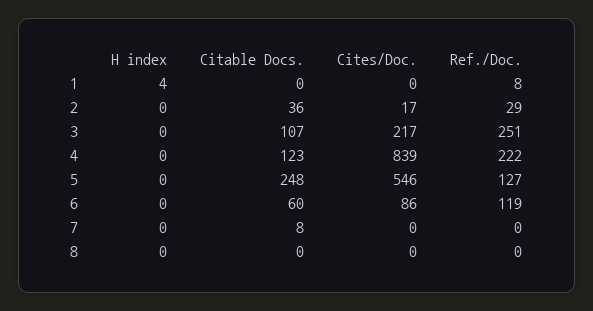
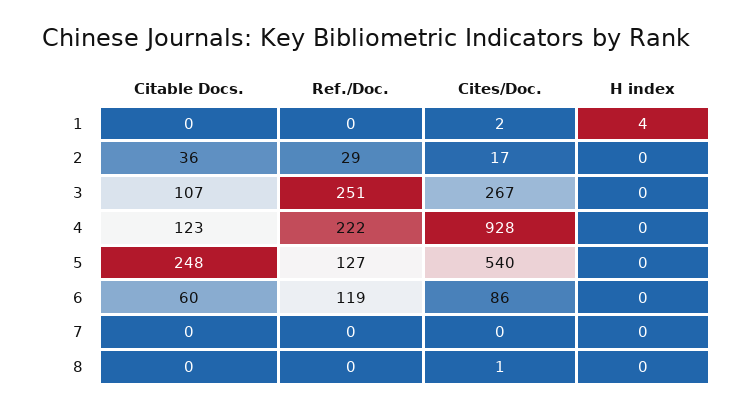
Cites/Doc., 1: 0 -> 2
Ref./Doc., 1: 8 -> 0
Cites/Doc., 3: 217 -> 267
Cites/Doc., 4: 839 -> 928
Cites/Doc., 5: 546 -> 540
Citable Docs., 7: 8 -> 0
Cites/Doc., 8: 0 -> 1

